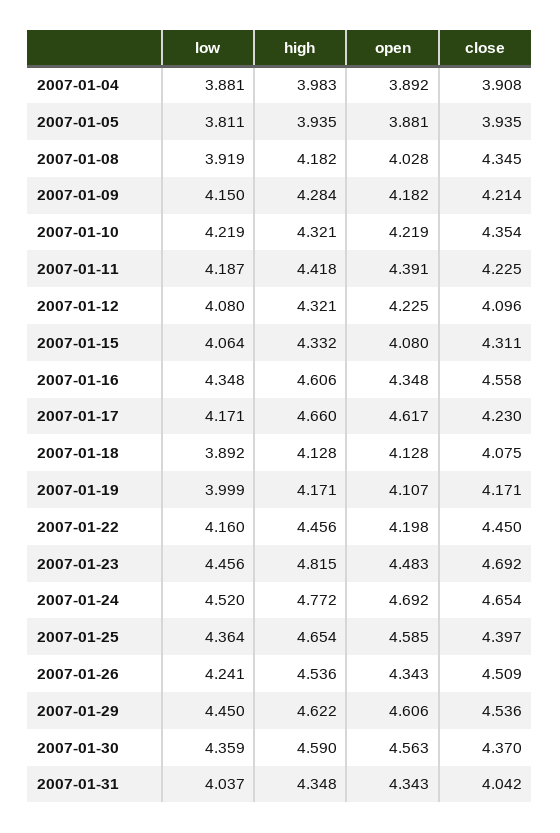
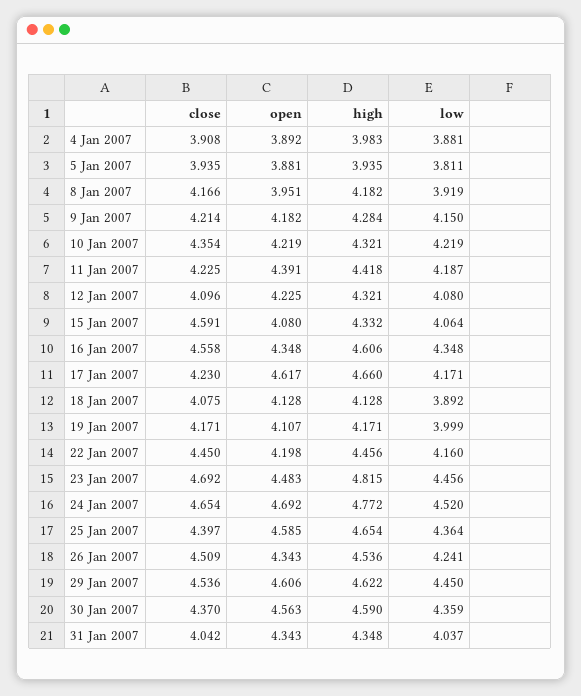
open, 2007-01-08: 4.028 -> 3.951
close, 2007-01-08: 4.345 -> 4.166
close, 2007-01-15: 4.311 -> 4.591

